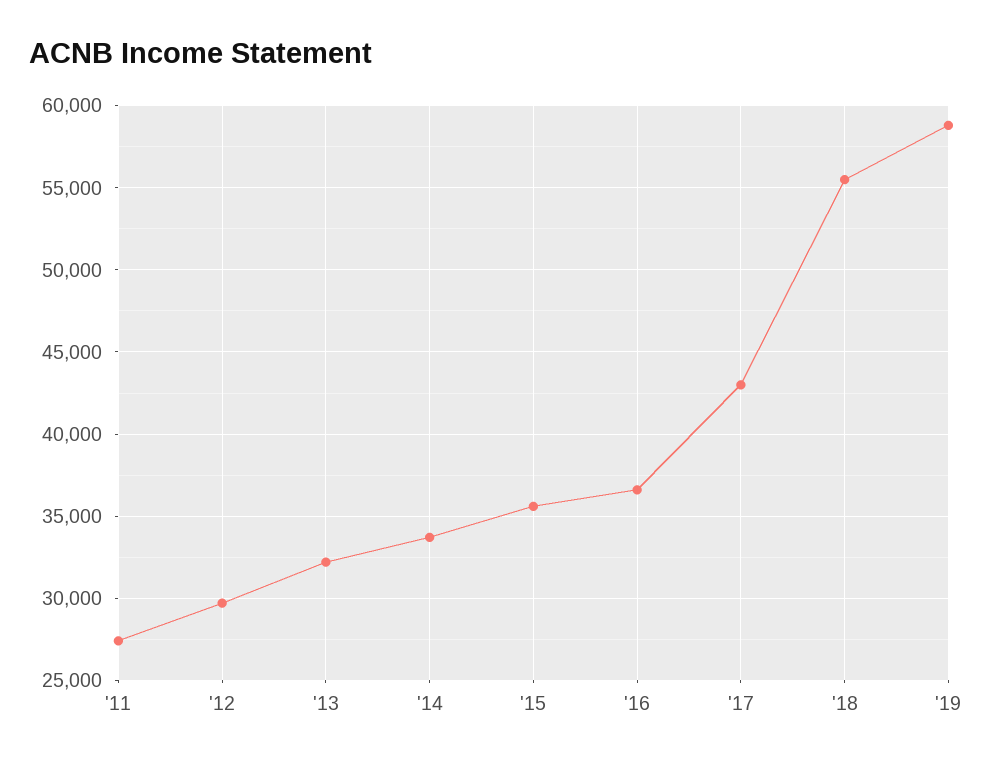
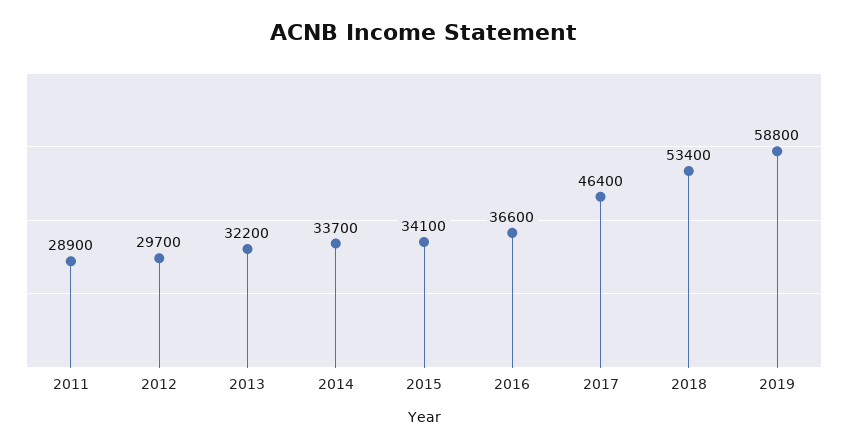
'11: 27500 -> 28900
'15: 35500 -> 34100
'17: 43000 -> 46400
'18: 55500 -> 53400

